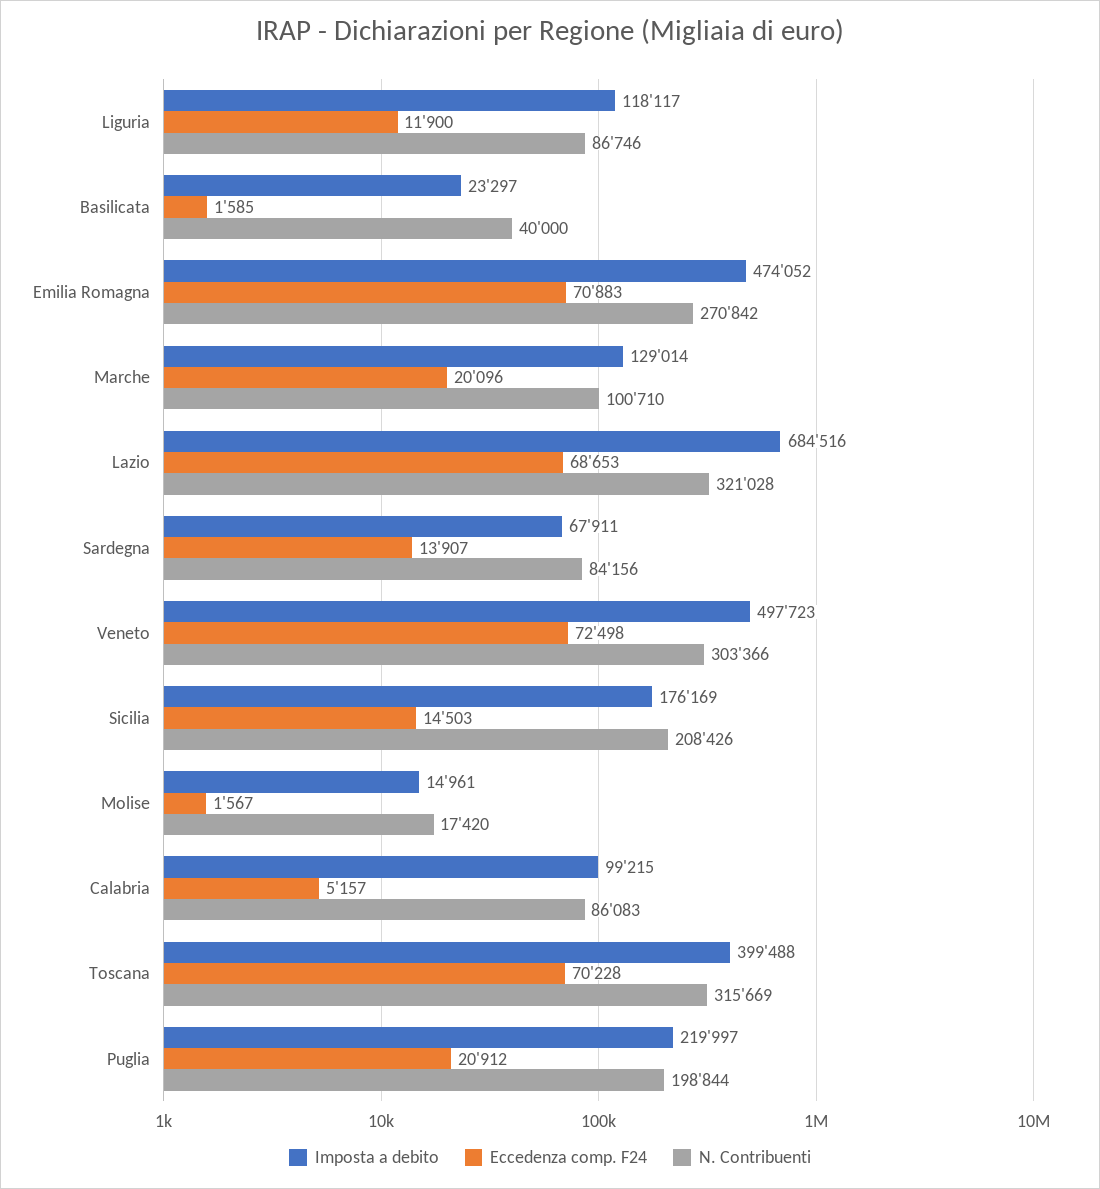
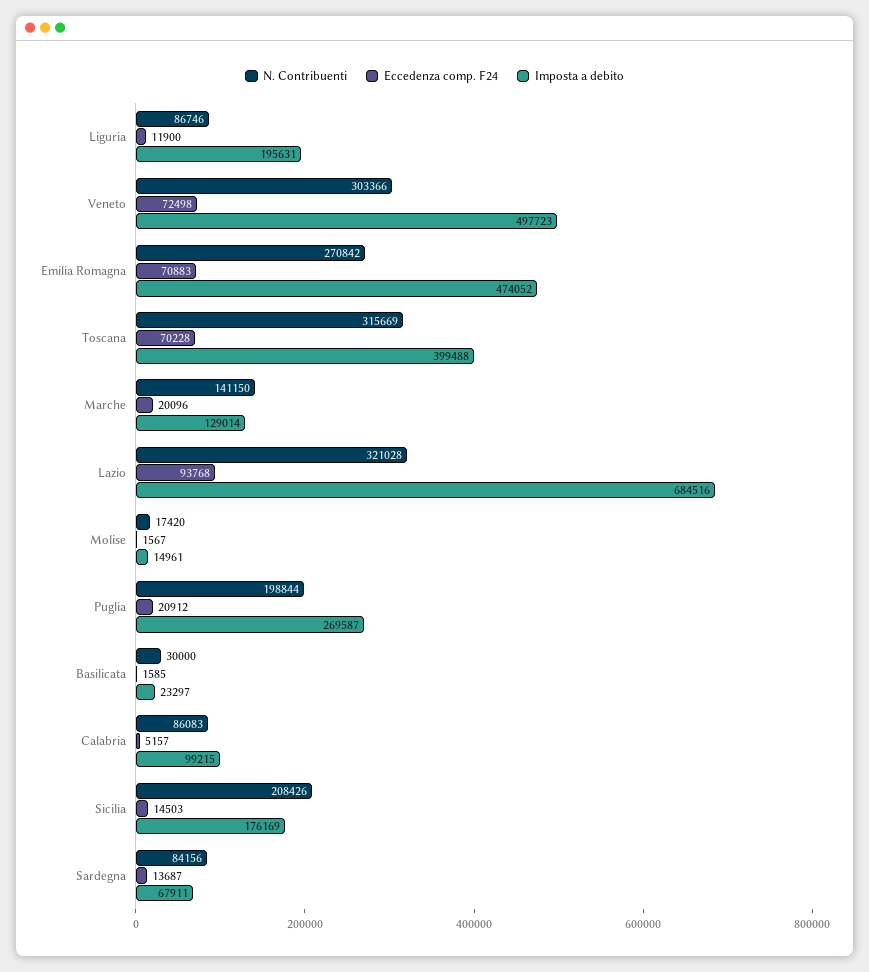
Imposta a debito, Liguria: 118117 -> 195631
N. Contribuenti, Basilicata: 40000 -> 30000
N. Contribuenti, Marche: 100710 -> 141150
Eccedenza comp. F24, Lazio: 68653 -> 93768
Eccedenza comp. F24, Sardegna: 13907 -> 13687
Imposta a debito, Puglia: 219997 -> 269587

